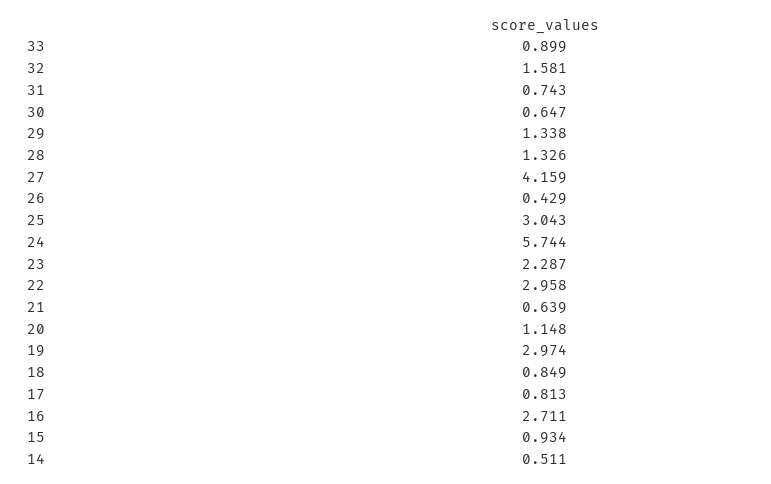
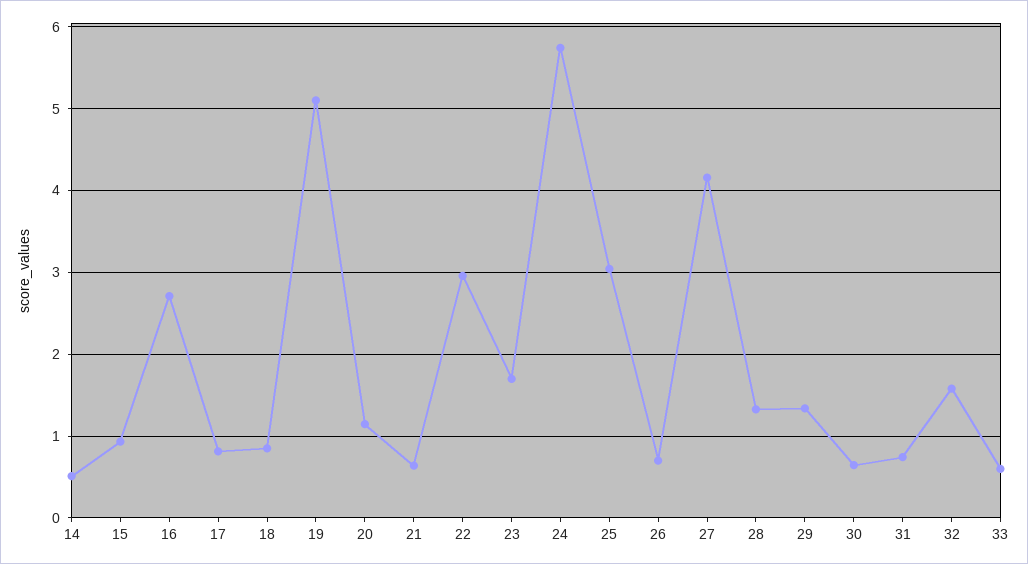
33: 0.899 -> 0.6
26: 0.429 -> 0.7
23: 2.287 -> 1.7
19: 2.974 -> 5.1

